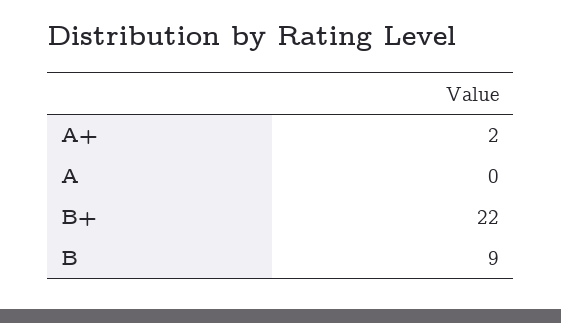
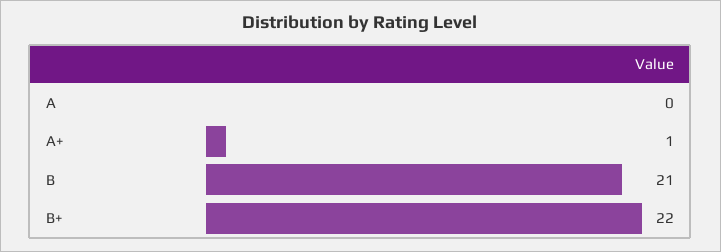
A+: 2 -> 1
B: 9 -> 21

